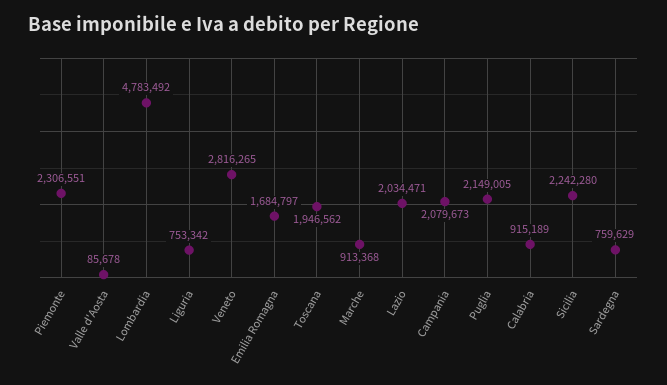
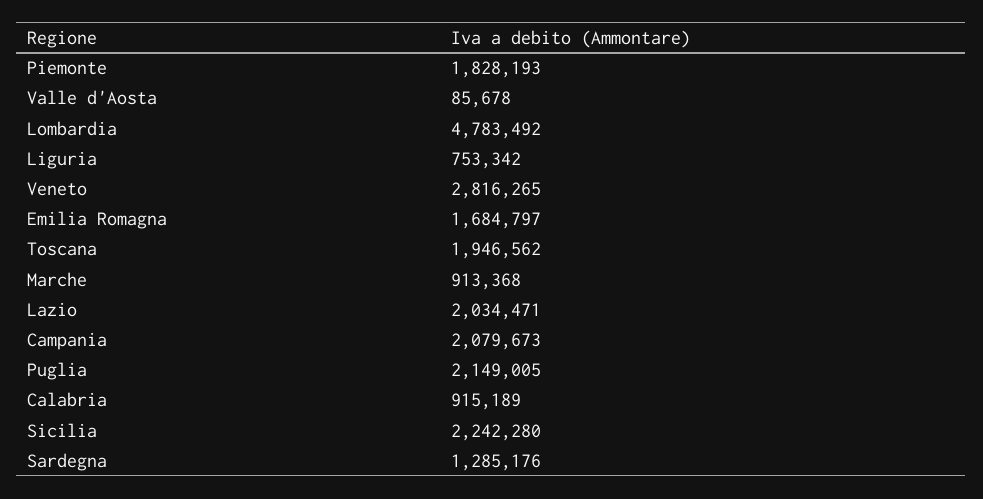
Piemonte: 2306551 -> 1828193
Sardegna: 759629 -> 1285176

